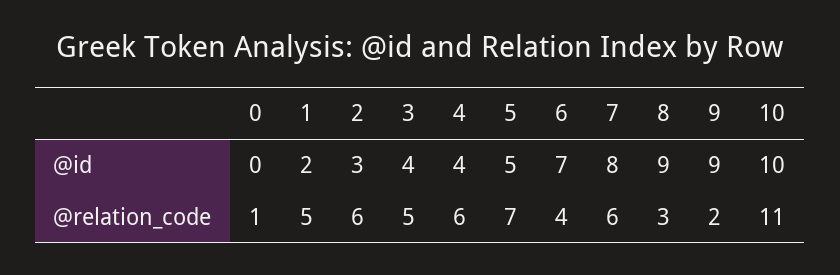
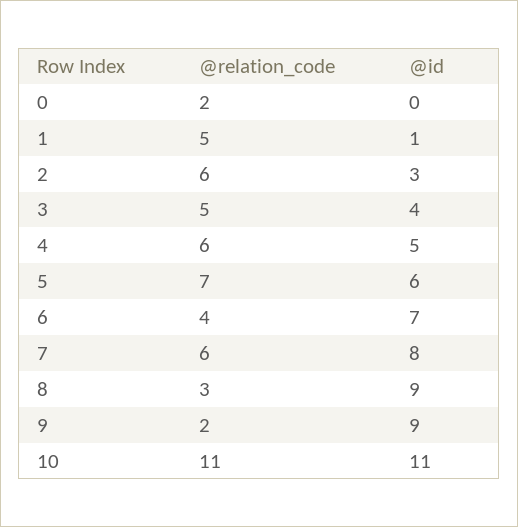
1, @id: 2 -> 1
4, @id: 4 -> 5
5, @id: 5 -> 6
10, @id: 10 -> 11
0, @relation_code: 1 -> 2

